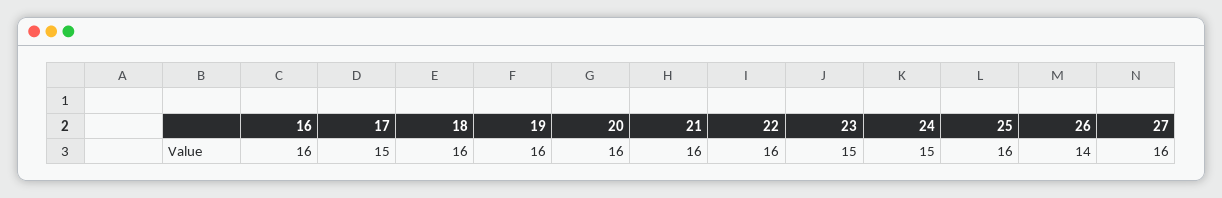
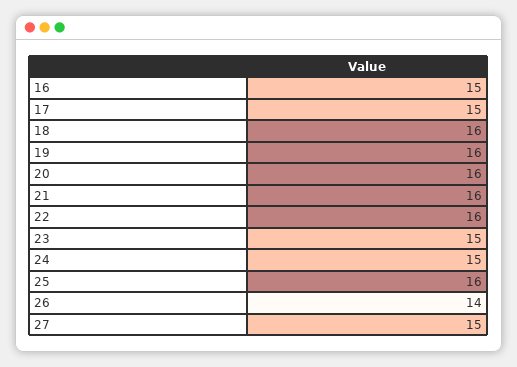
16: 16 -> 15
27: 16 -> 15

